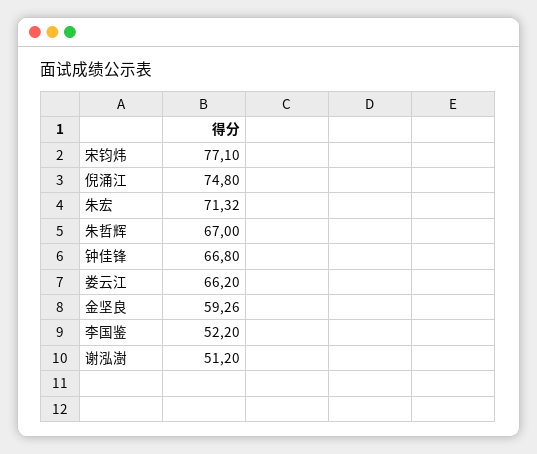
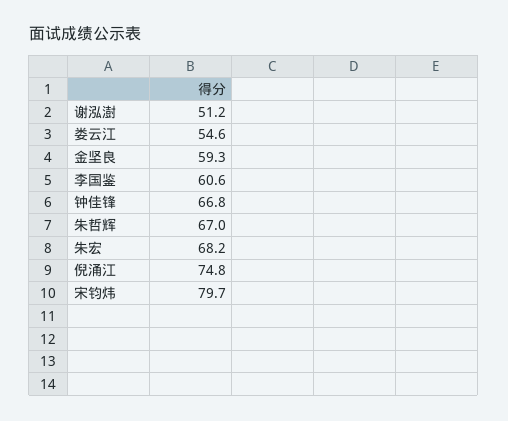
宋钧炜: 77.1 -> 79.7
朱宏: 71.32 -> 68.2
娄云江: 66.2 -> 54.6
李国鉴: 52.2 -> 60.6

